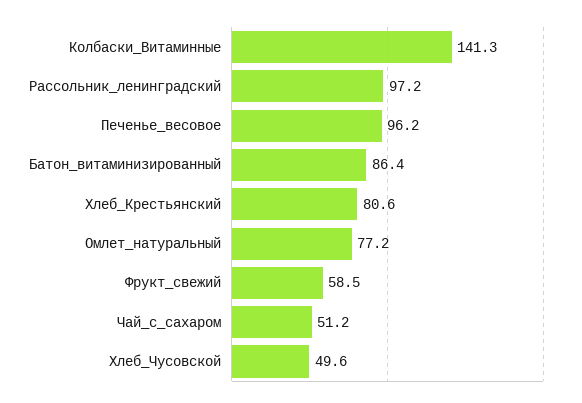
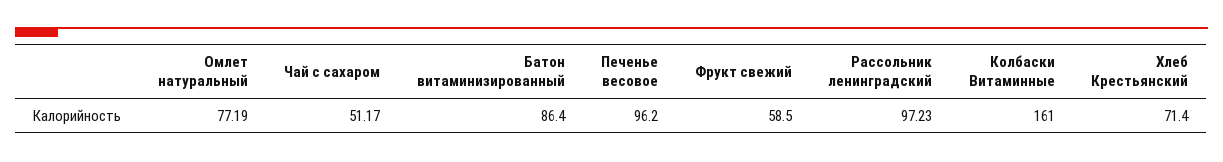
Колбаски_Витаминные: 141.3 -> 161
Хлеб_Крестьянский: 80.6 -> 71.4
Хлеб_Чусовской: 49.6 -> none

